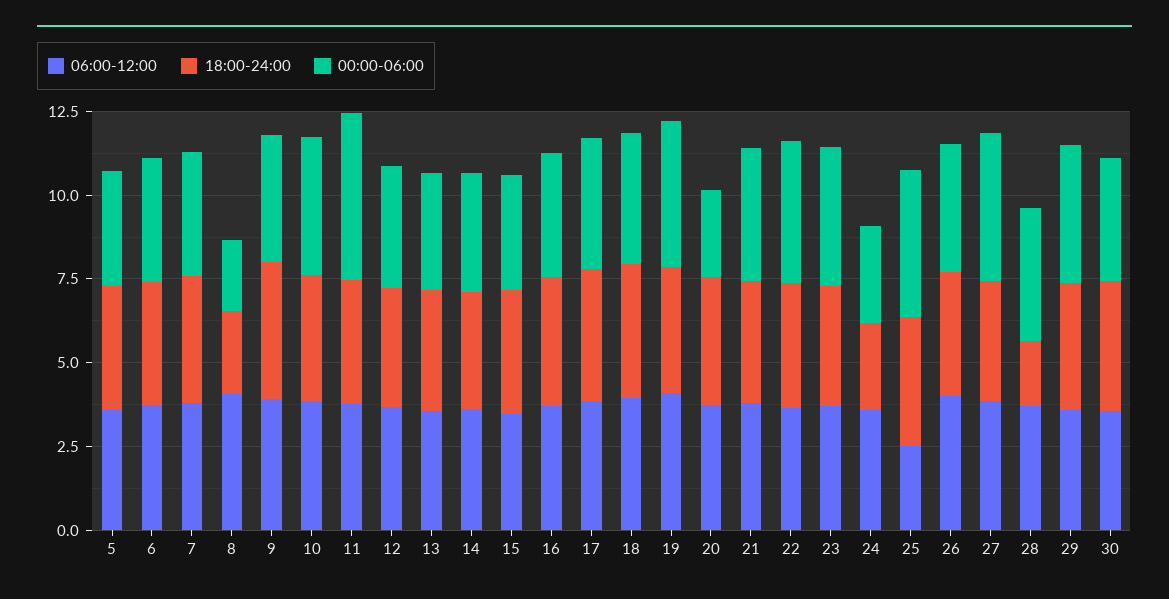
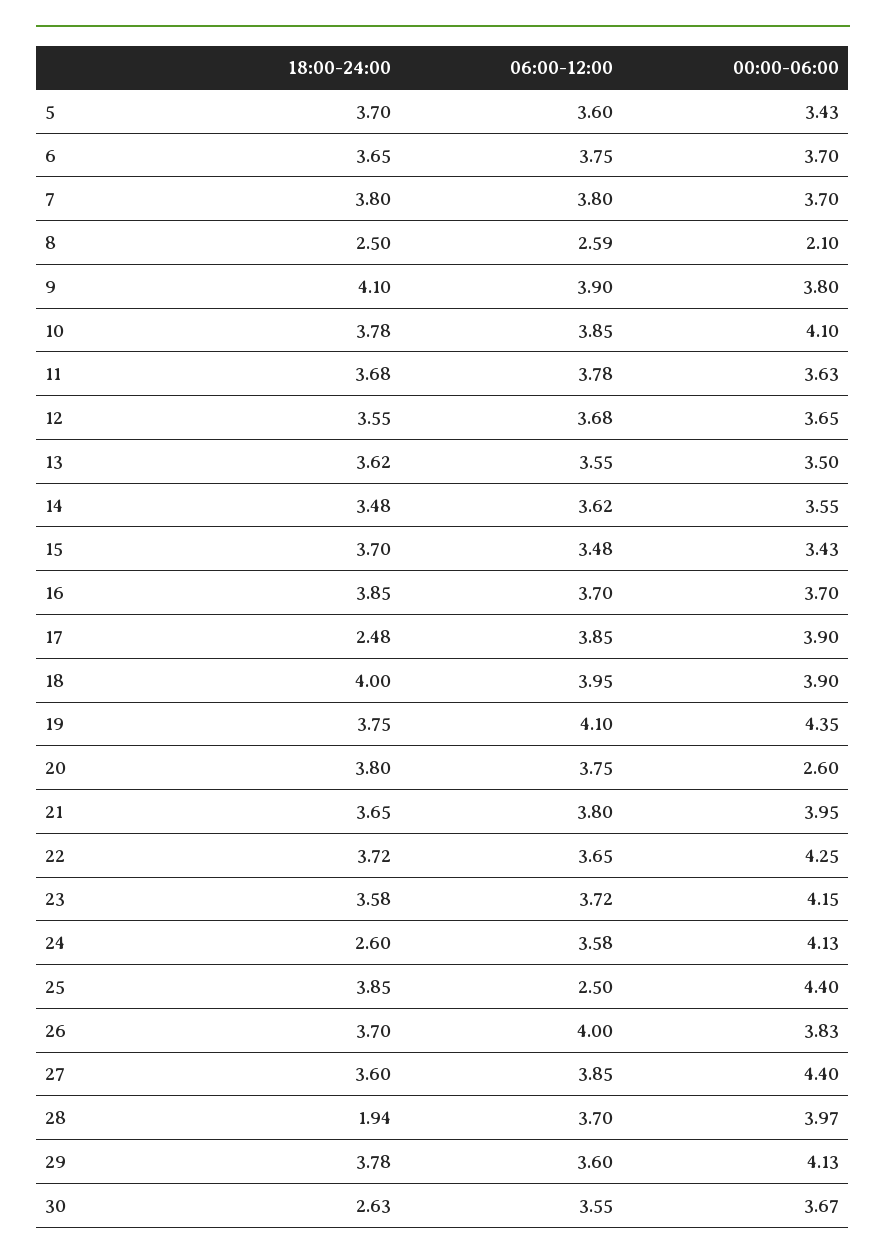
06:00-12:00, 8: 4 -> 2.59
00:00-06:00, 11: 5 -> 3.63
18:00-24:00, 17: 4 -> 2.48
00:00-06:00, 24: 3 -> 4.13
18:00-24:00, 30: 4 -> 2.63

